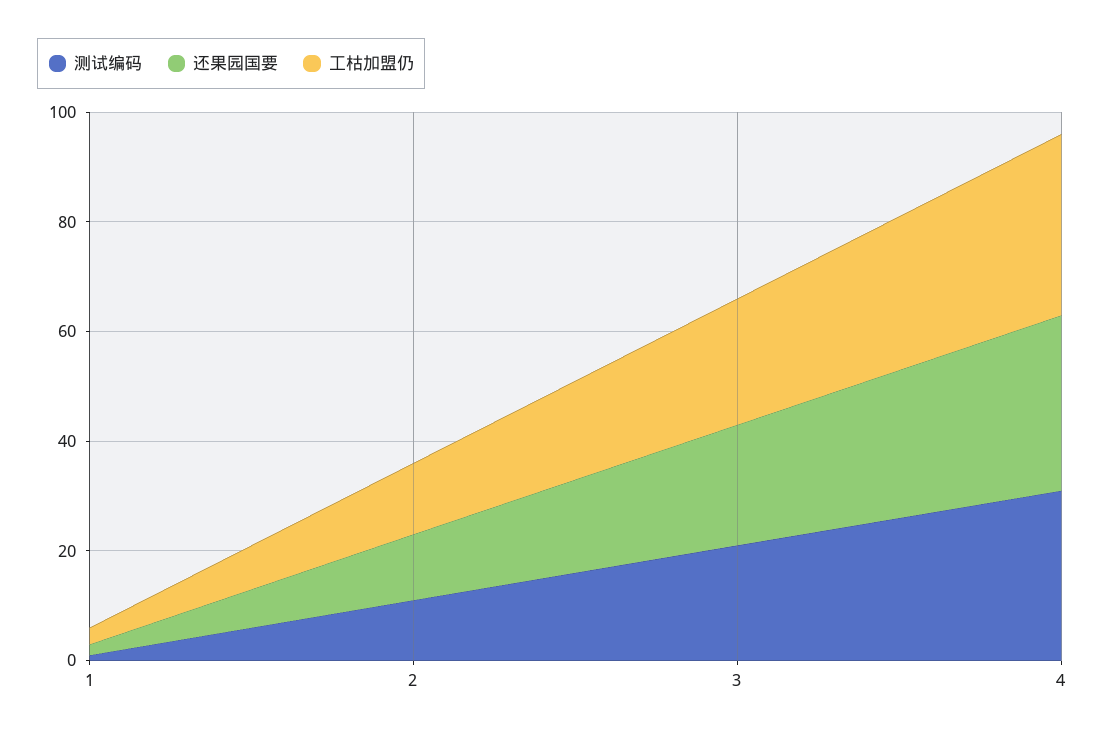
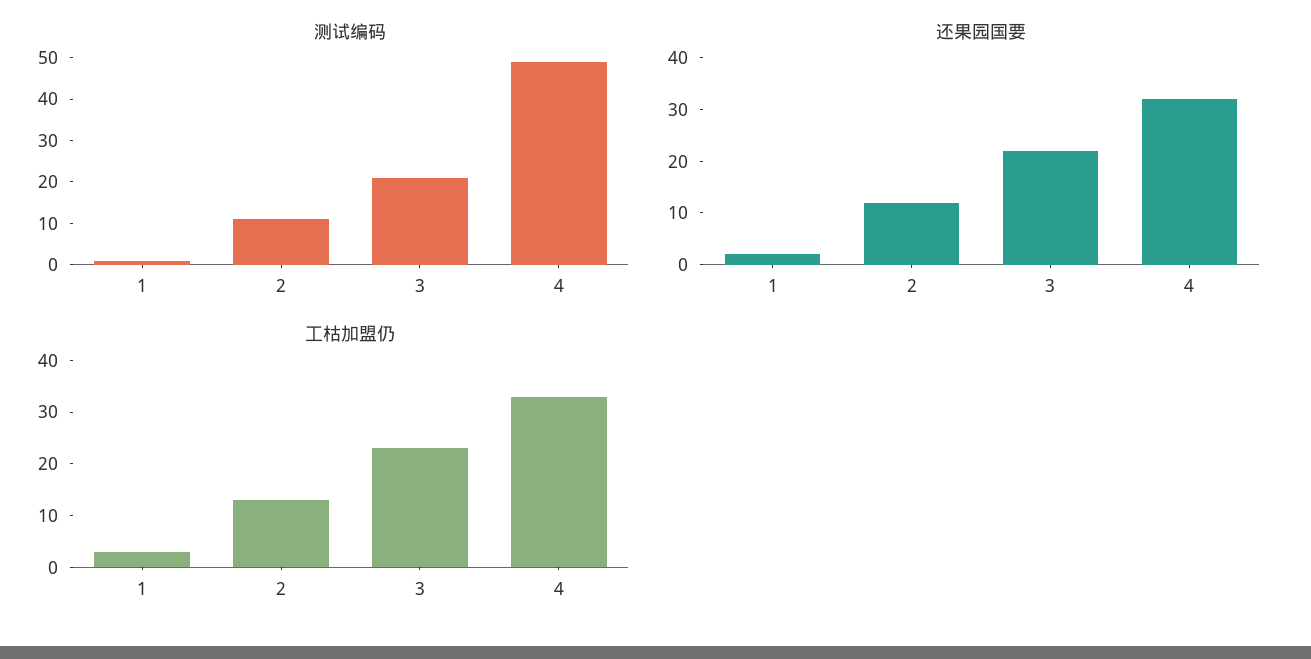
测试编码, 4: 30 -> 50

